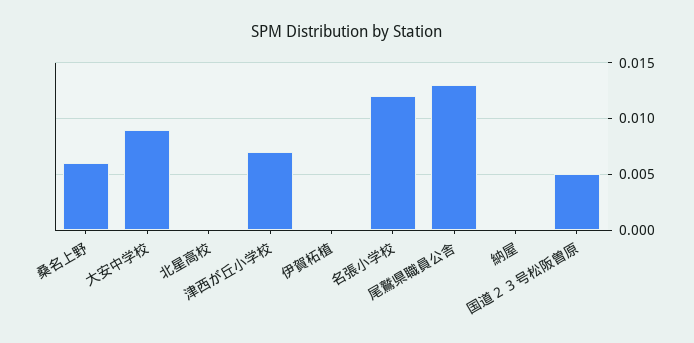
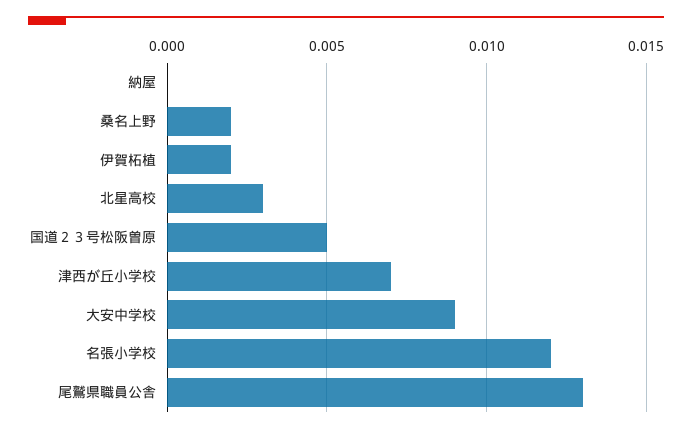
桑名上野: 0.006 -> 0.002
北星高校: 0 -> 0.003
伊賀柘植: 0 -> 0.002

